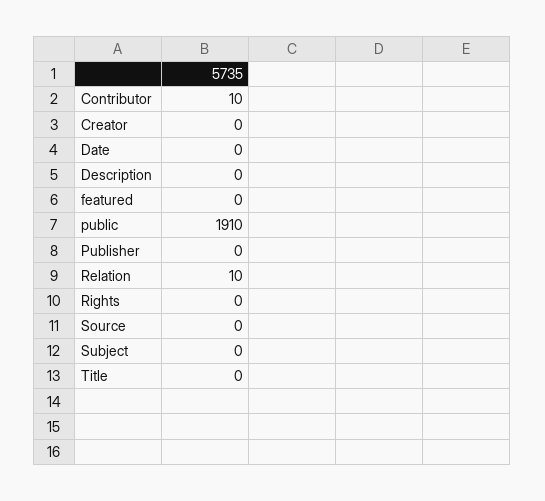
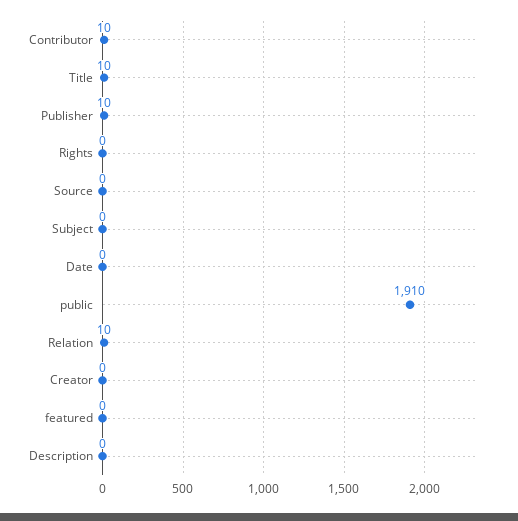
Publisher: 0 -> 10
Title: 0 -> 10

